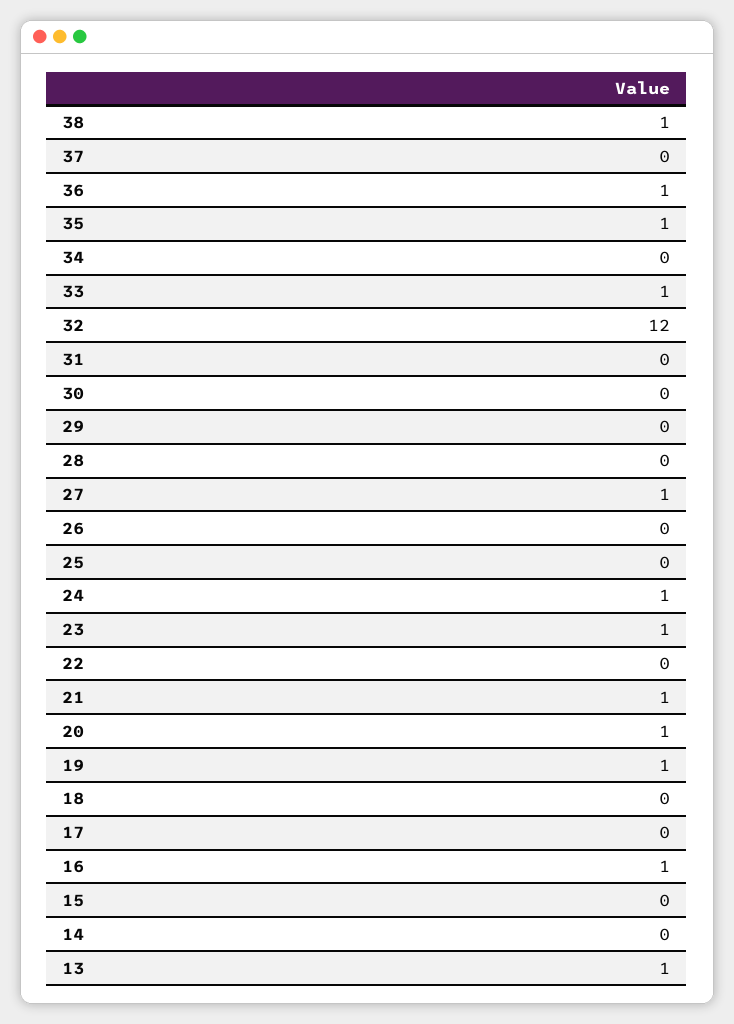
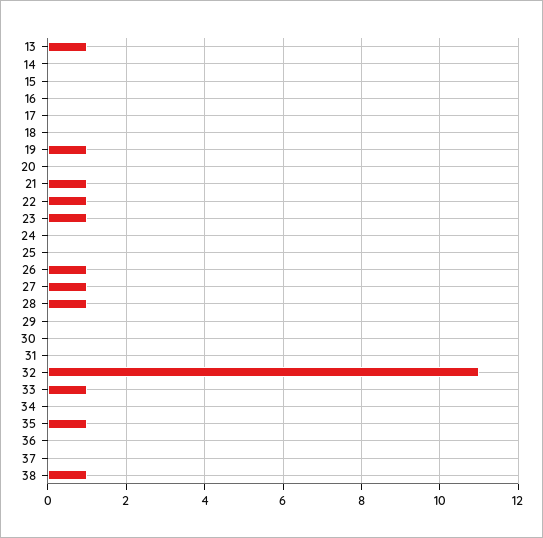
36: 1 -> 0
32: 12 -> 11
28: 0 -> 1
26: 0 -> 1
24: 1 -> 0
22: 0 -> 1
20: 1 -> 0
16: 1 -> 0

